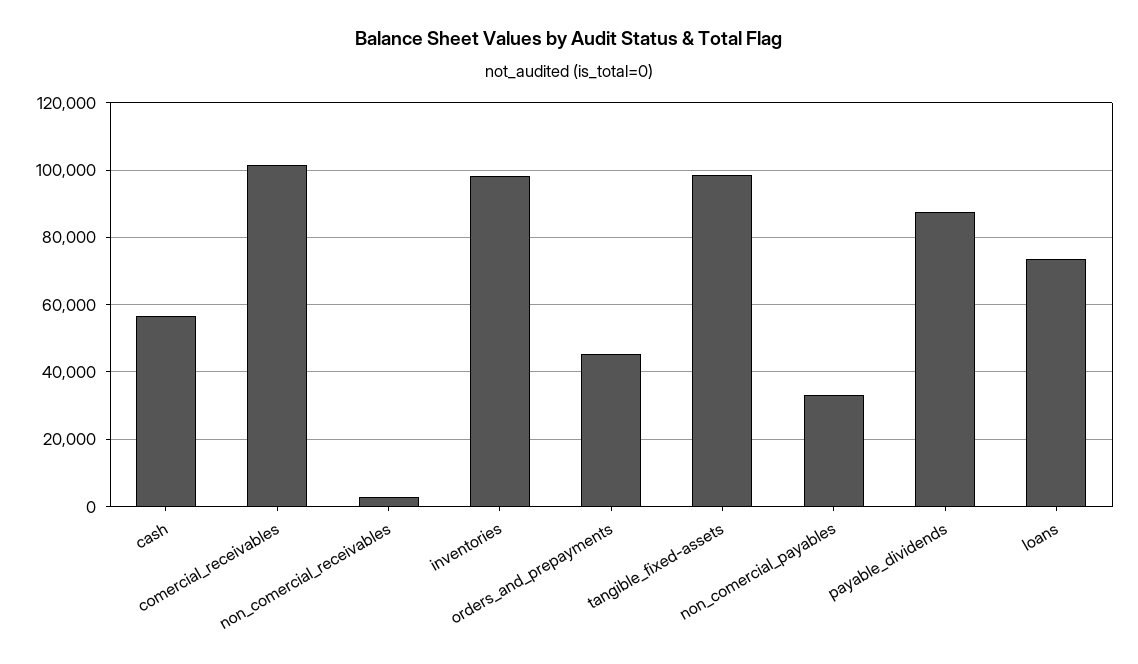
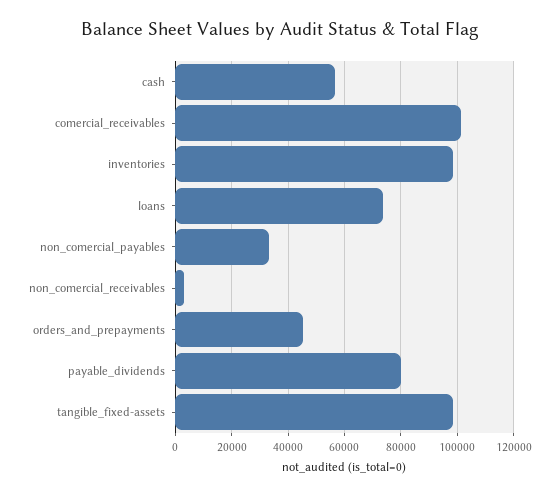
payable_dividends: 88000 -> 80000

